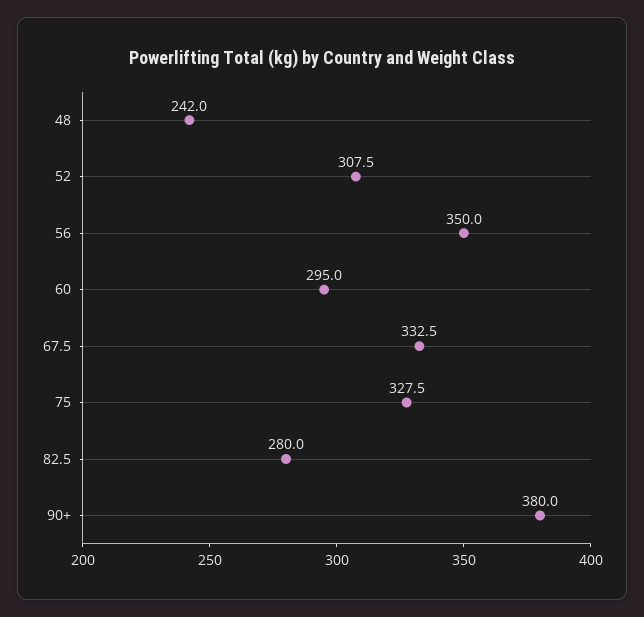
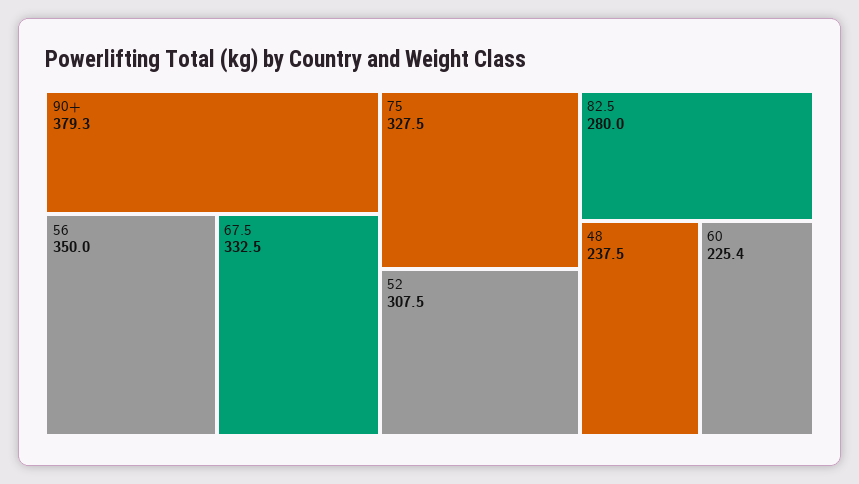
48: 242 -> 237.5
60: 295 -> 225.4
90+: 380 -> 379.3

